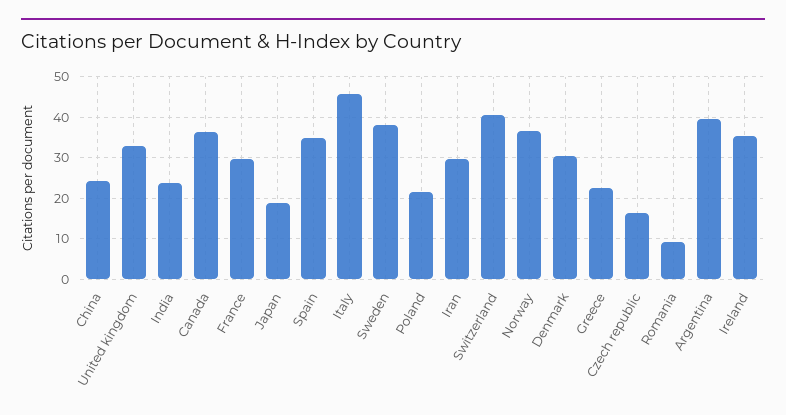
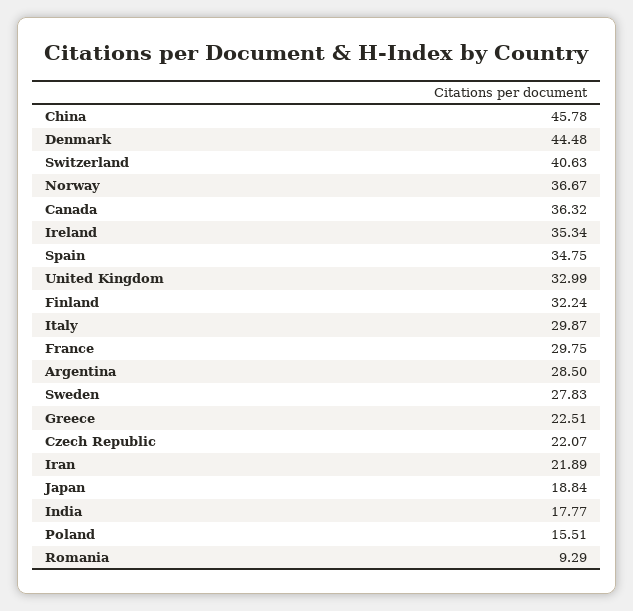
China: 24 -> 45.78
India: 24 -> 17.77
Italy: 46 -> 29.87
Sweden: 38 -> 27.83
Poland: 22 -> 15.51
Iran: 30 -> 21.89
Denmark: 30 -> 44.48
Czech republic: 16 -> 22.07
Argentina: 40 -> 28.5
Finland: none -> 32.24

